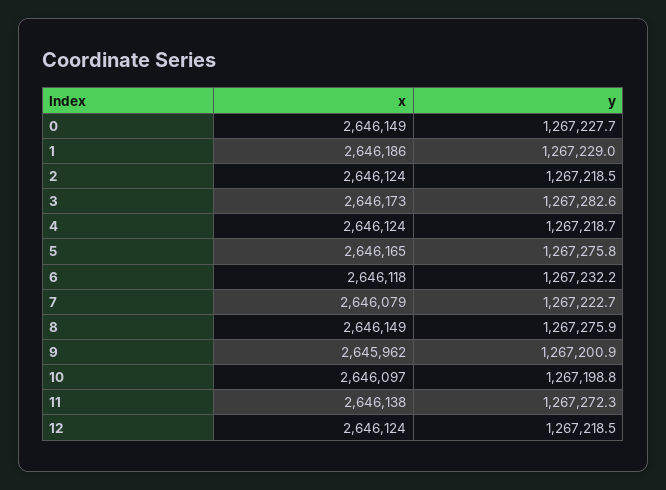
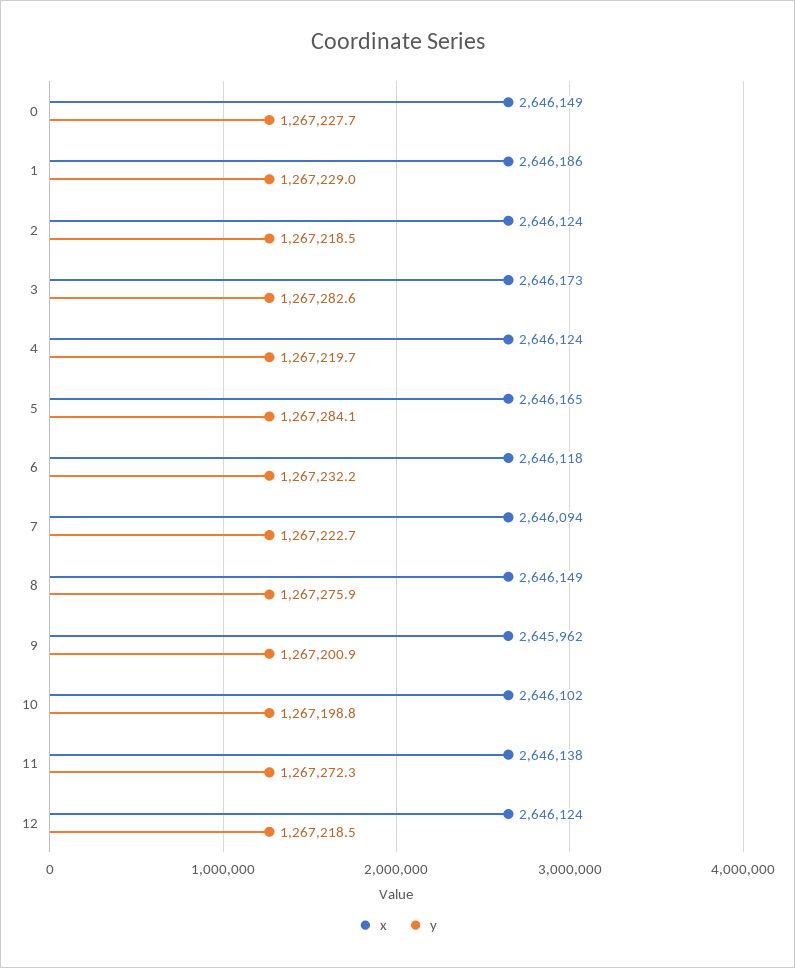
y, 4: 1267218.7 -> 1267219.7
y, 5: 1267275.8 -> 1267284.1
x, 7: 2646079 -> 2646094
x, 10: 2646097 -> 2646102

